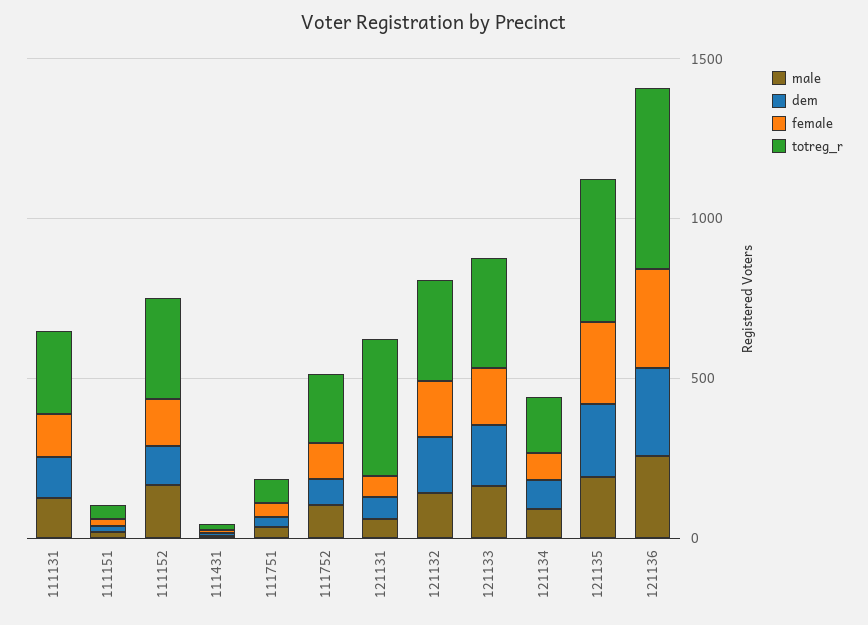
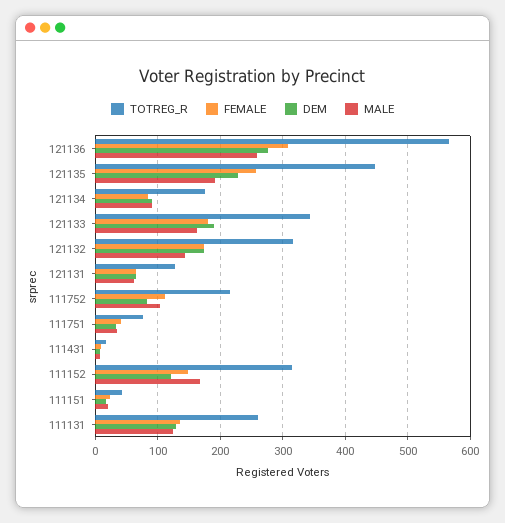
totreg_r, 121131: 400 -> 130

